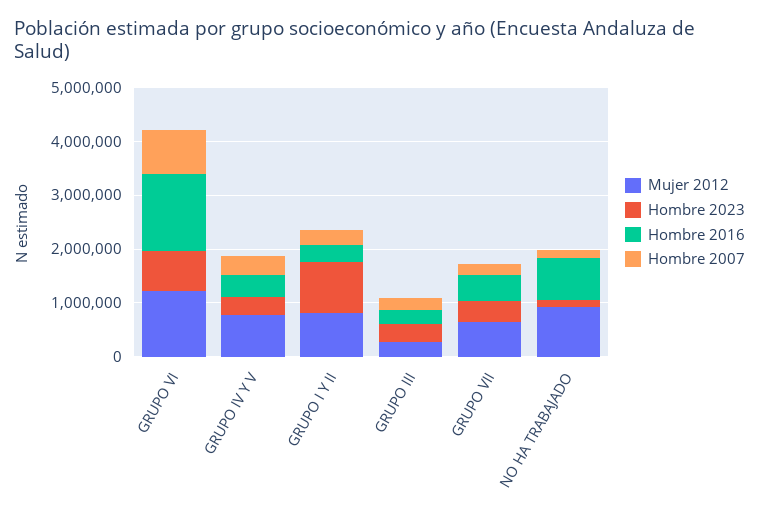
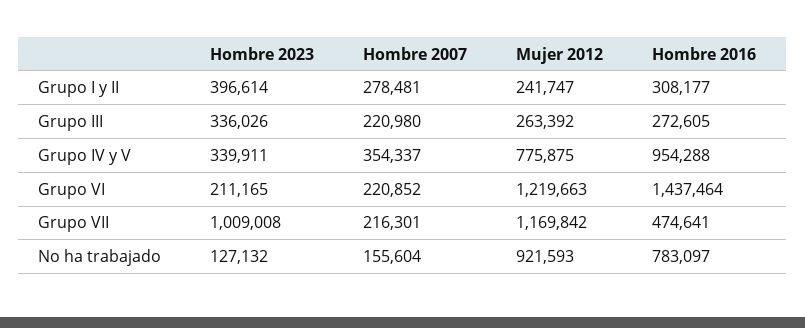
Hombre 2023, GRUPO VI: 800000 -> 211165
Hombre 2007, GRUPO VI: 800000 -> 220852
Hombre 2016, GRUPO IV Y V: 400000 -> 954288
Mujer 2012, GRUPO I Y II: 800000 -> 241747
Hombre 2023, GRUPO I Y II: 1000000 -> 396614
Mujer 2012, GRUPO VII: 600000 -> 1169842
Hombre 2023, GRUPO VII: 400000 -> 1009008

